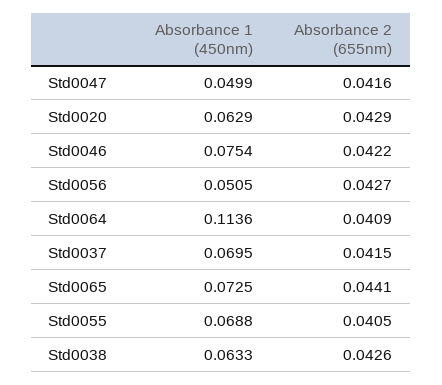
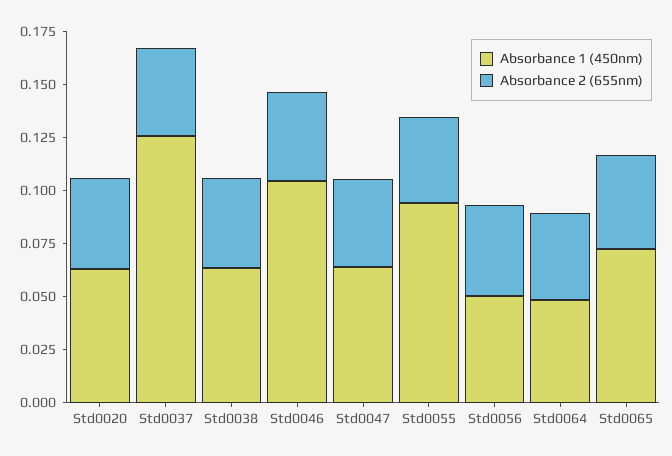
Absorbance 1 (450nm), Std0047: 0.0499 -> 0.065
Absorbance 1 (450nm), Std0046: 0.0754 -> 0.105
Absorbance 1 (450nm), Std0064: 0.1136 -> 0.05
Absorbance 1 (450nm), Std0037: 0.0695 -> 0.125
Absorbance 1 (450nm), Std0055: 0.0688 -> 0.095

